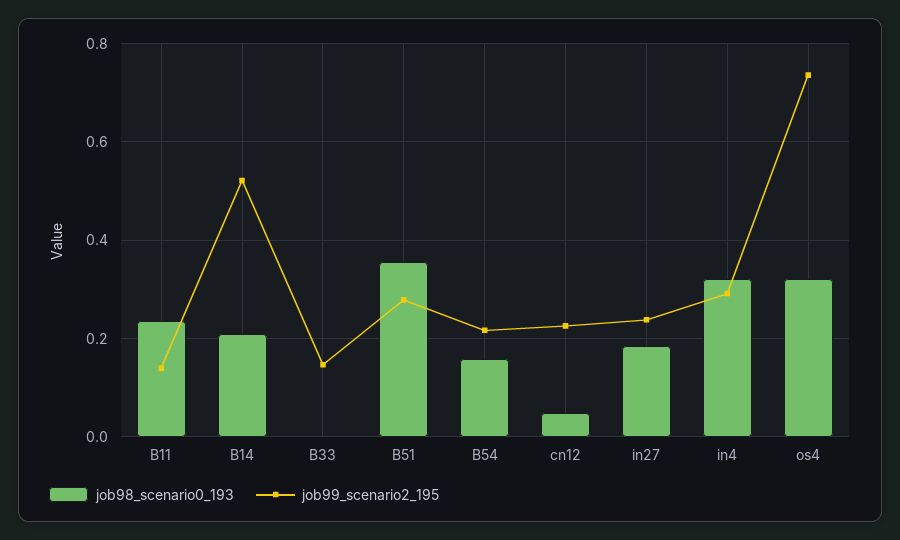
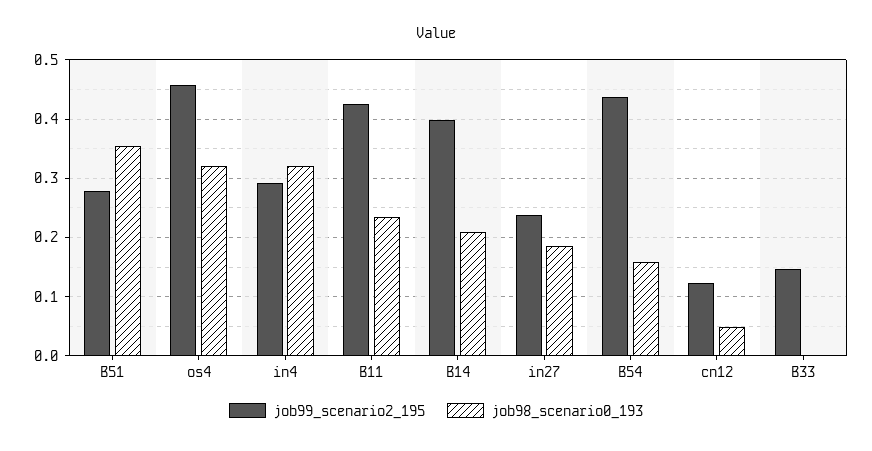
job99_scenario2_195, B11: 0.14 -> 0.42
job99_scenario2_195, B14: 0.52 -> 0.4
job99_scenario2_195, B54: 0.22 -> 0.44
job99_scenario2_195, cn12: 0.22 -> 0.12
job99_scenario2_195, os4: 0.74 -> 0.46

